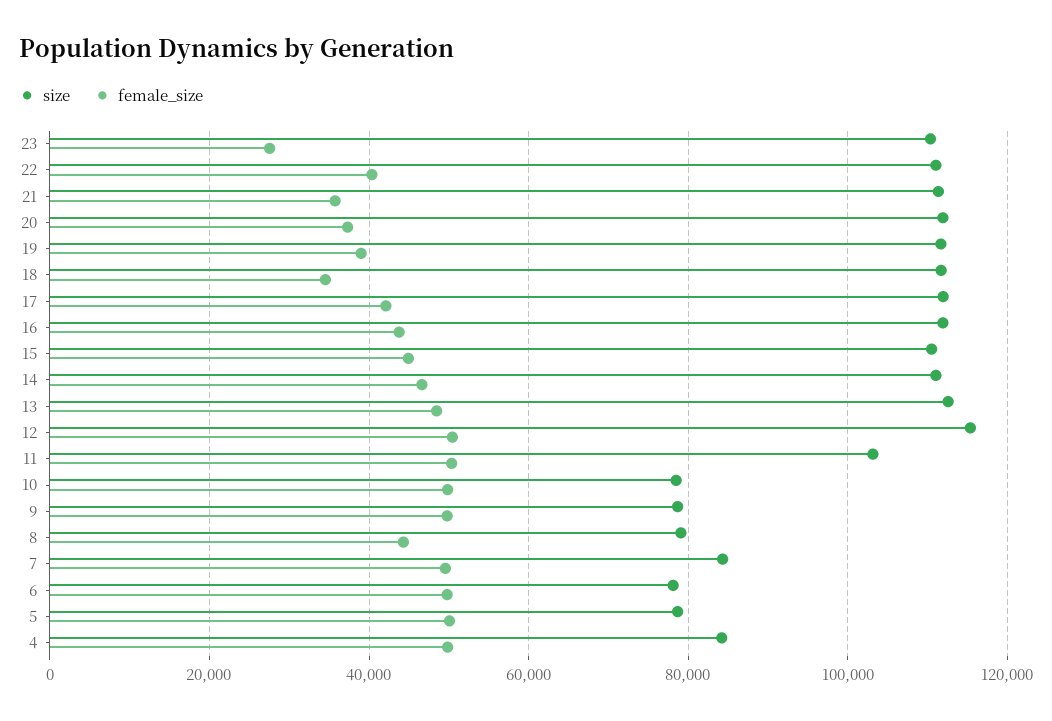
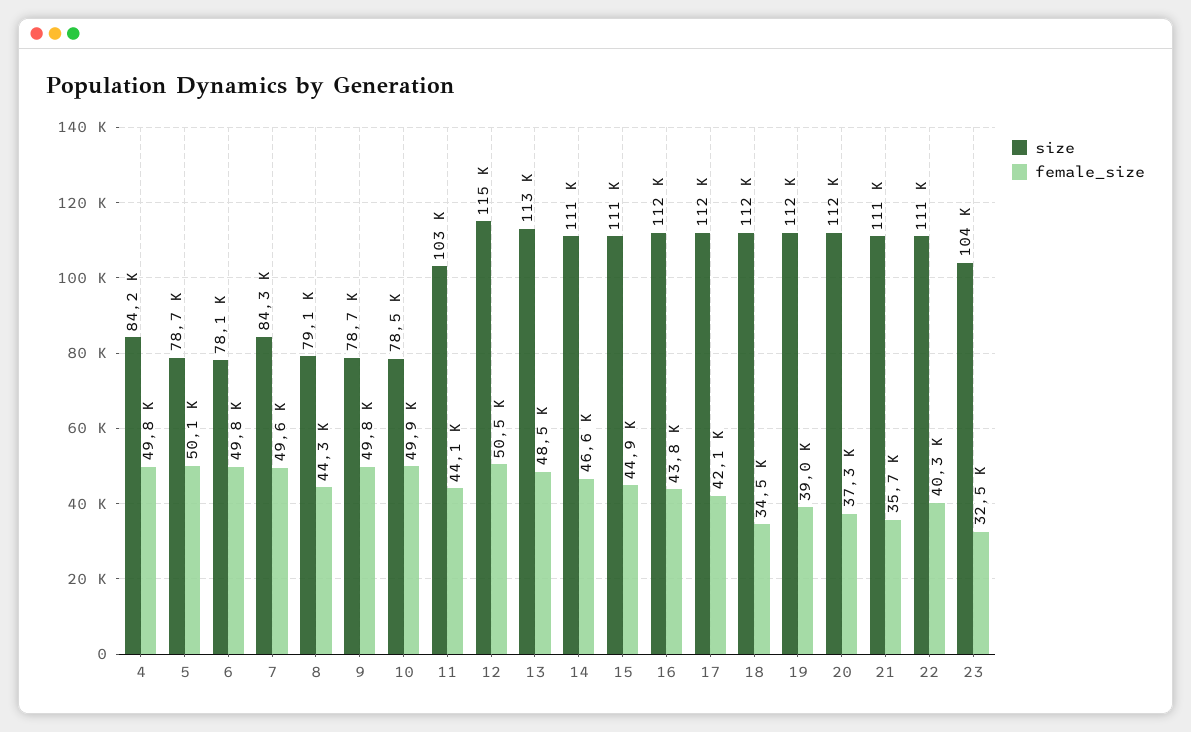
size, 23: 110000 -> 104000
female_size, 23: 28000 -> 32500
female_size, 11: 50000 -> 44100

